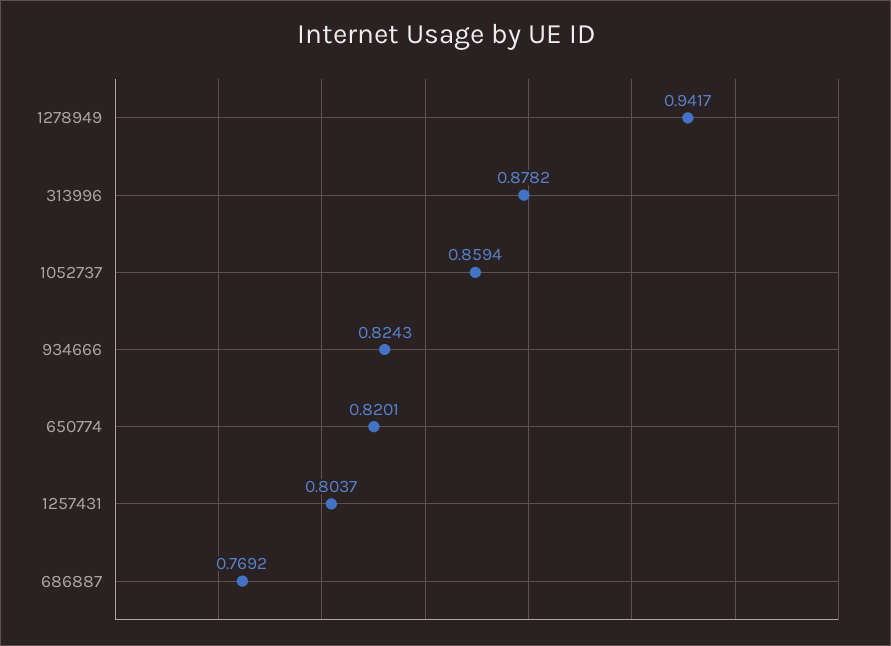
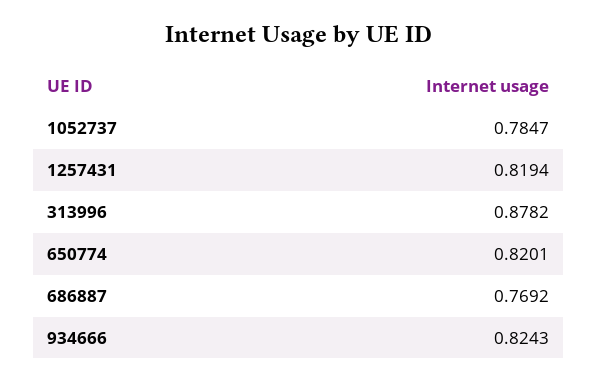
1278949: 0.9417 -> none
1052737: 0.8594 -> 0.7847
1257431: 0.8037 -> 0.8194

